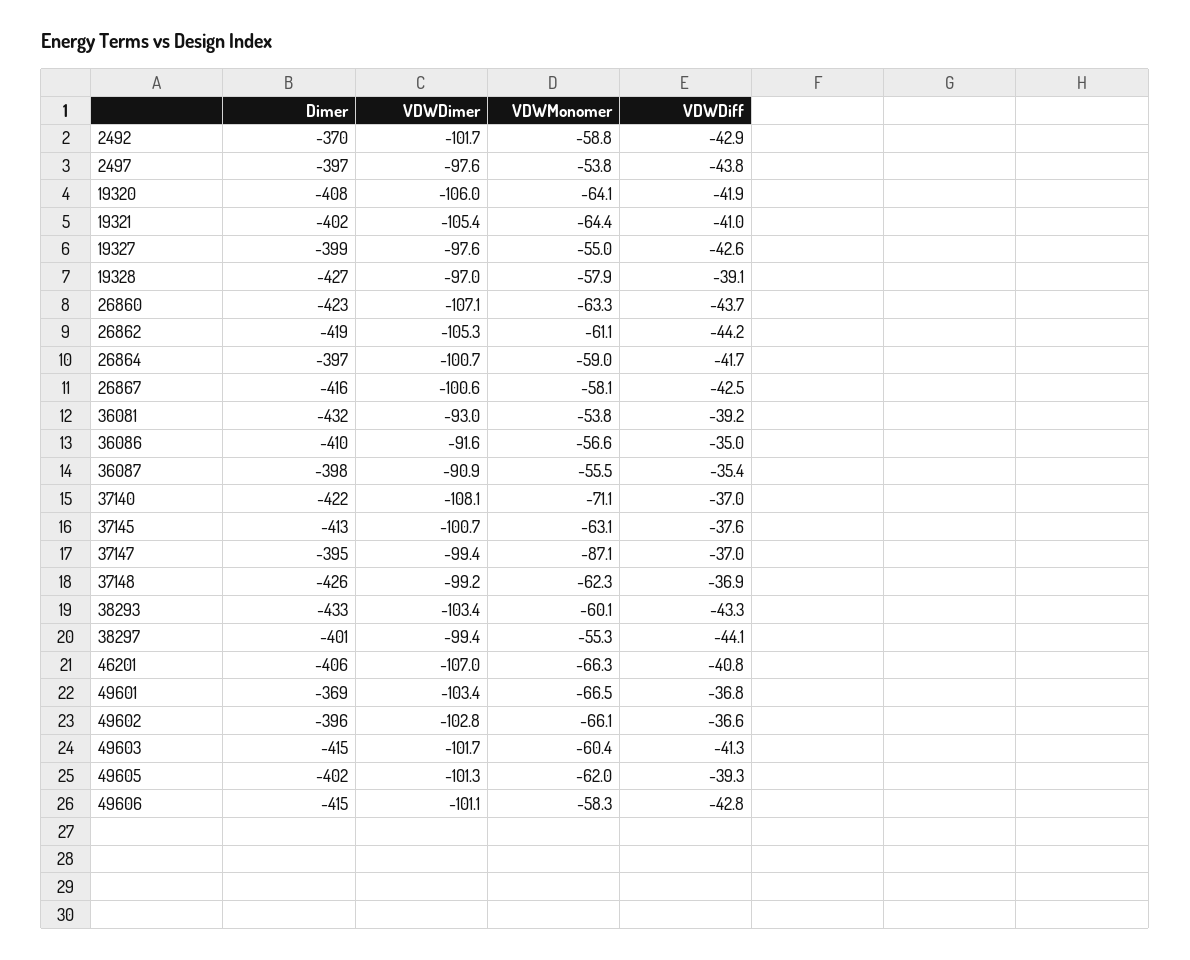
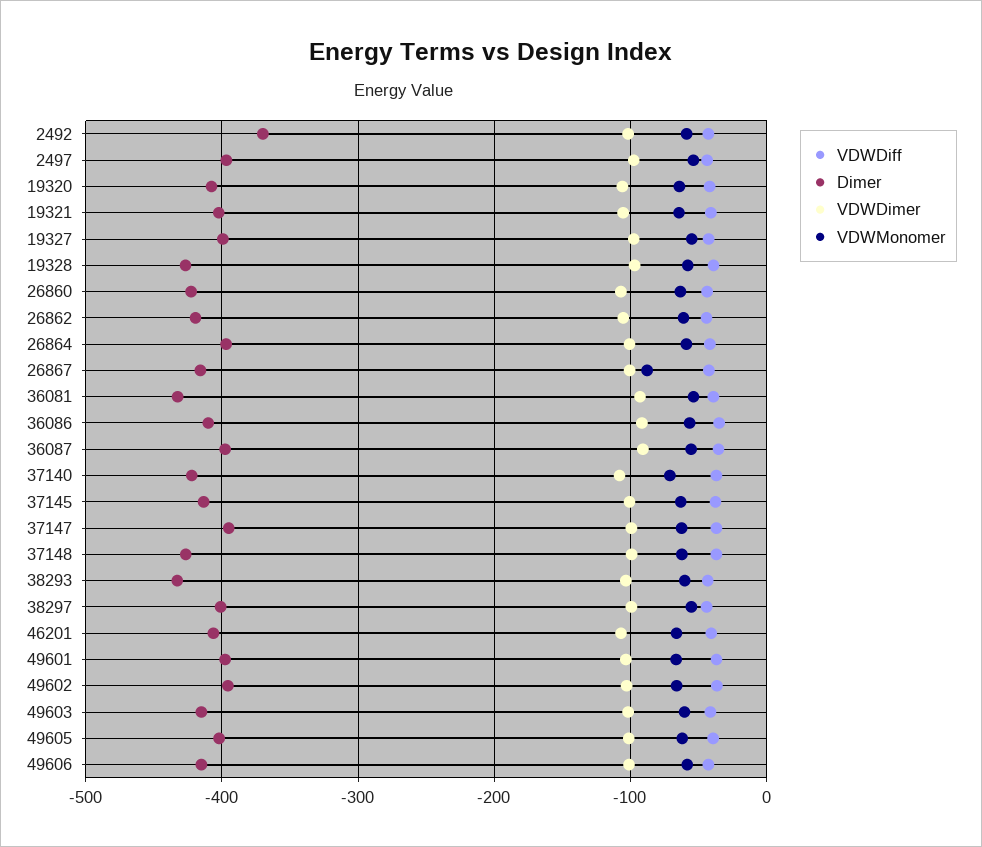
VDWMonomer, 26867: -58.1 -> -90
VDWMonomer, 37147: -87.1 -> -60
Dimer, 49601: -369 -> -400

